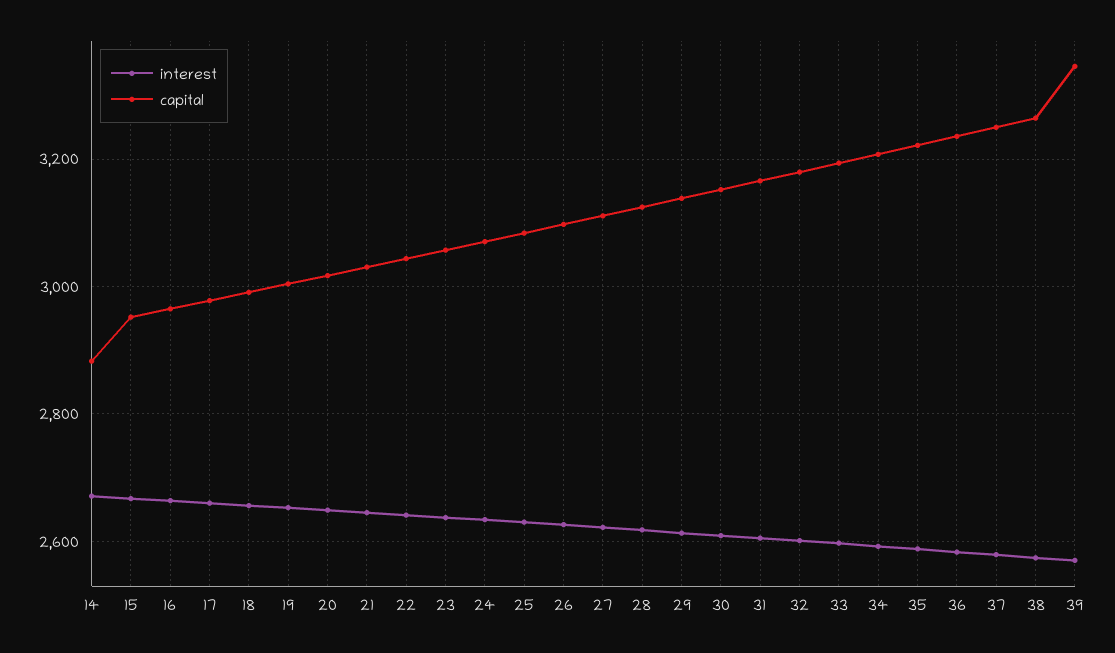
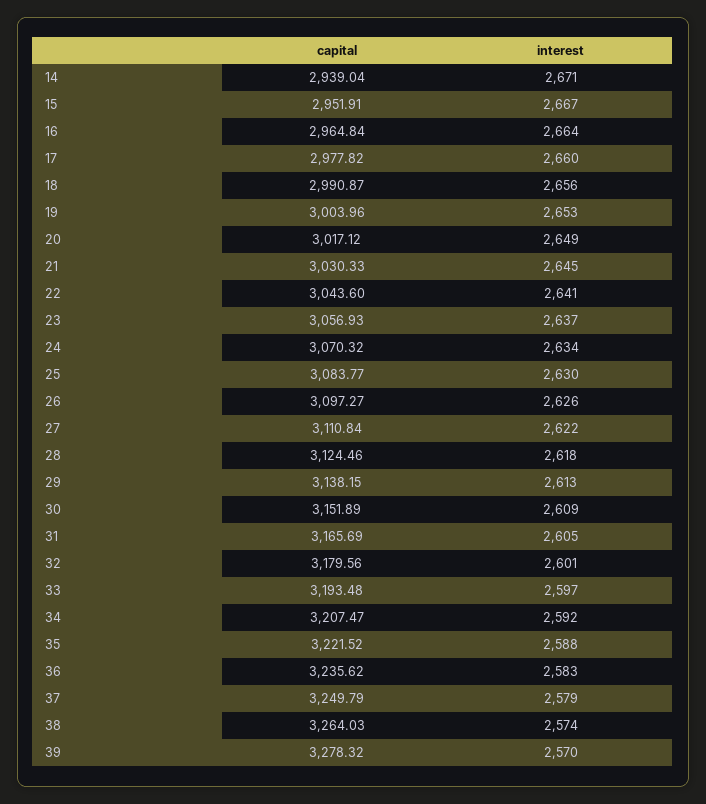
capital, 14: 2880 -> 2939.04
capital, 39: 3340 -> 3278.32

